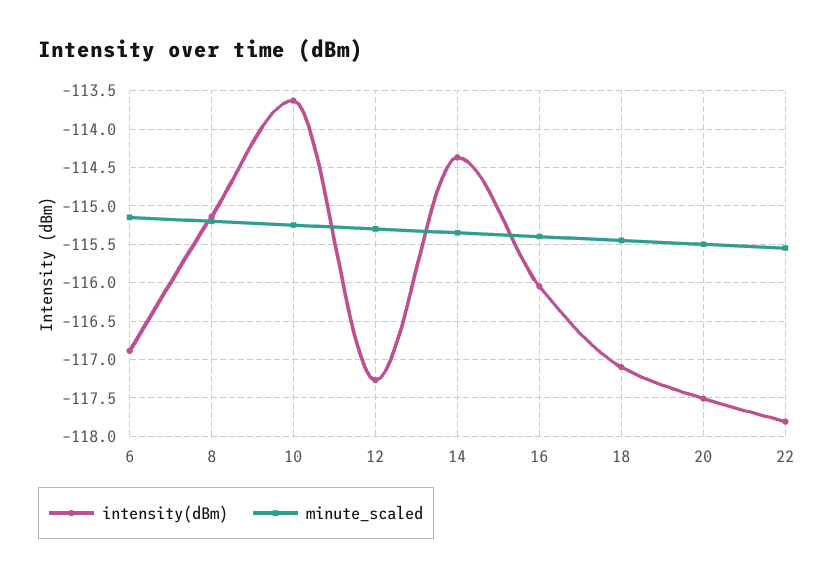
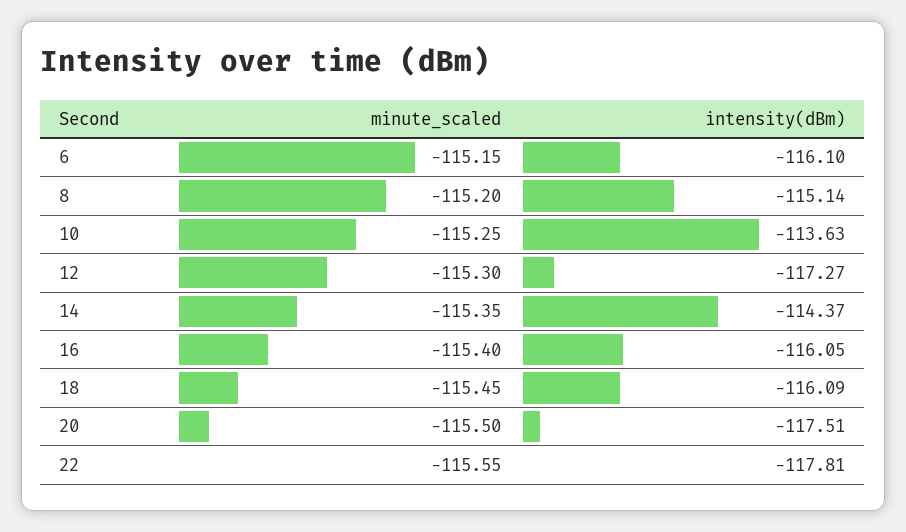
intensity(dBm), 6: -116.9 -> -116.1
intensity(dBm), 18: -117.1 -> -116.09

